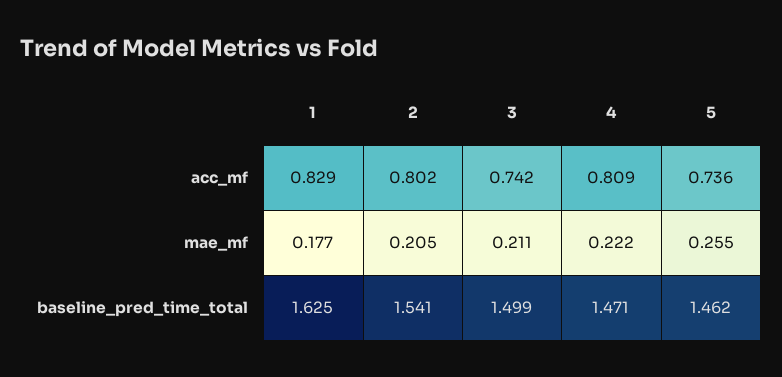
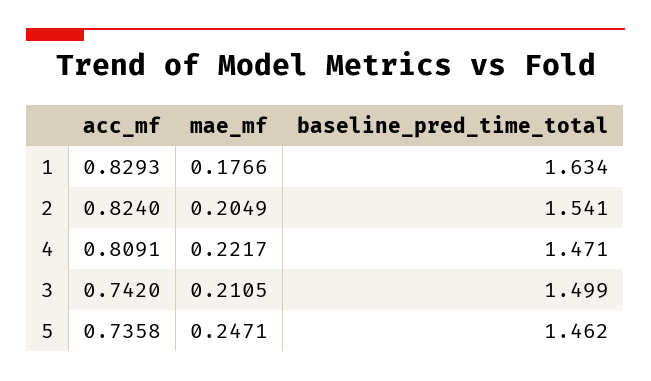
2, acc_mf: 0.802 -> 0.824
5, mae_mf: 0.255 -> 0.2471
1, baseline_pred_time_total: 1.625 -> 1.634

